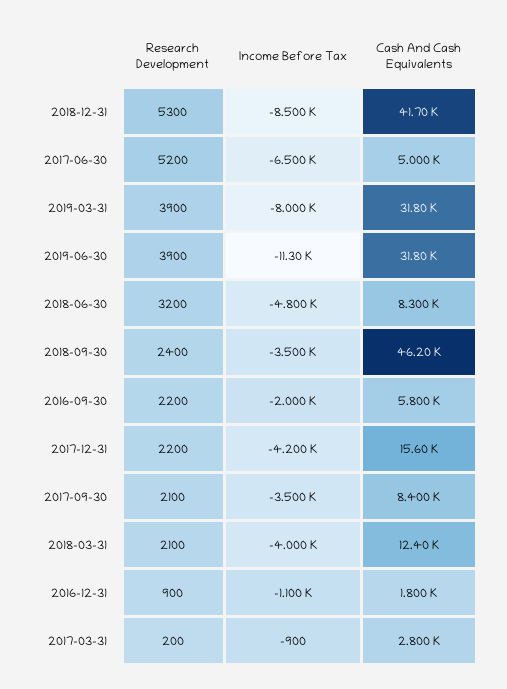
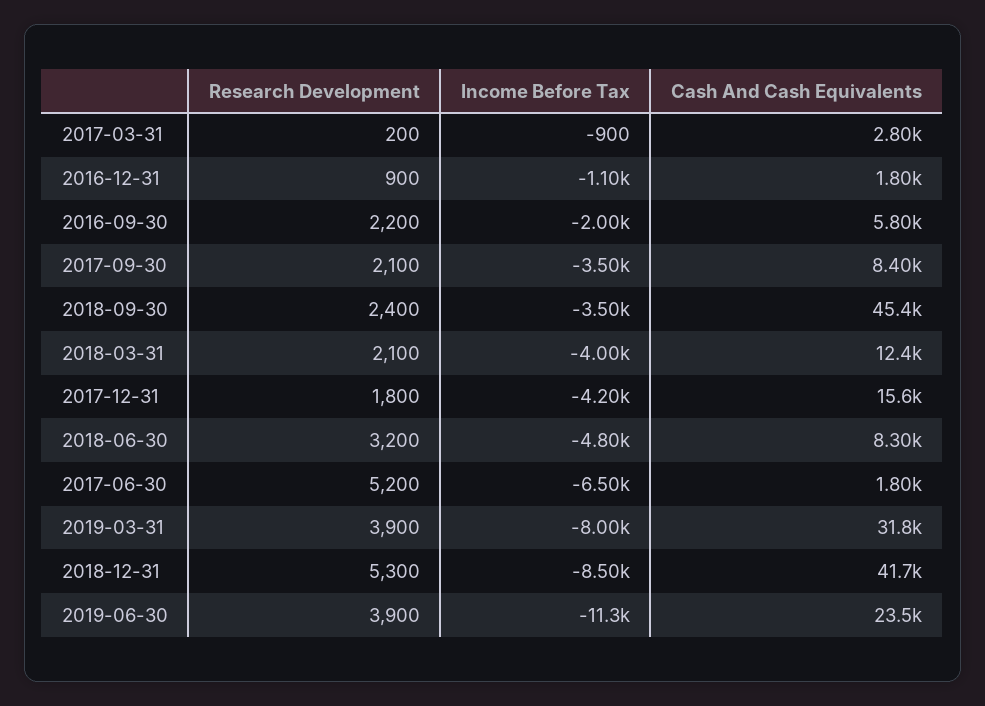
Cash And Cash Equivalents, 2017-06-30: 5000 -> 1800
Cash And Cash Equivalents, 2019-06-30: 31800 -> 23500
Cash And Cash Equivalents, 2018-09-30: 46200 -> 45400
Research Development, 2017-12-31: 2200 -> 1800

